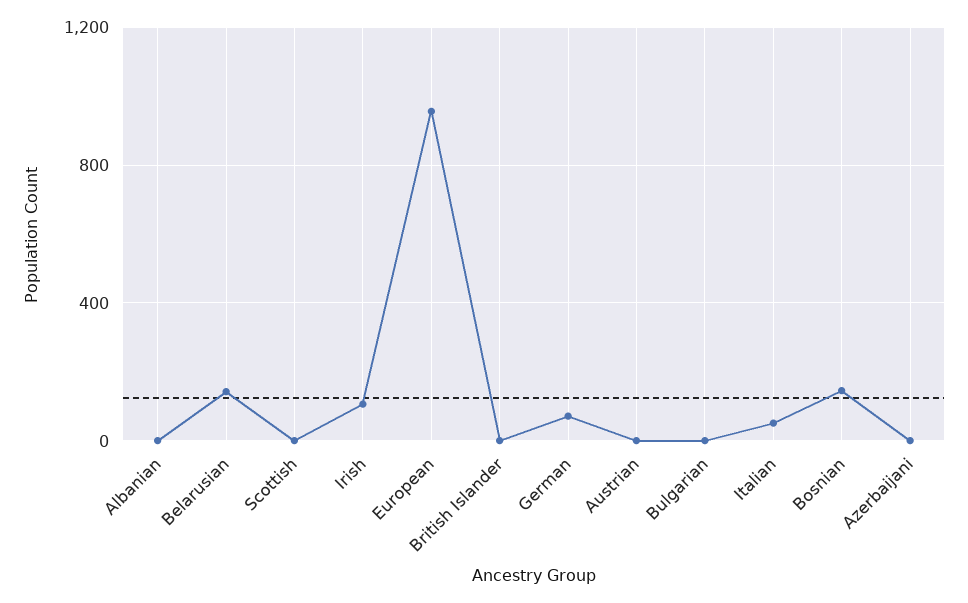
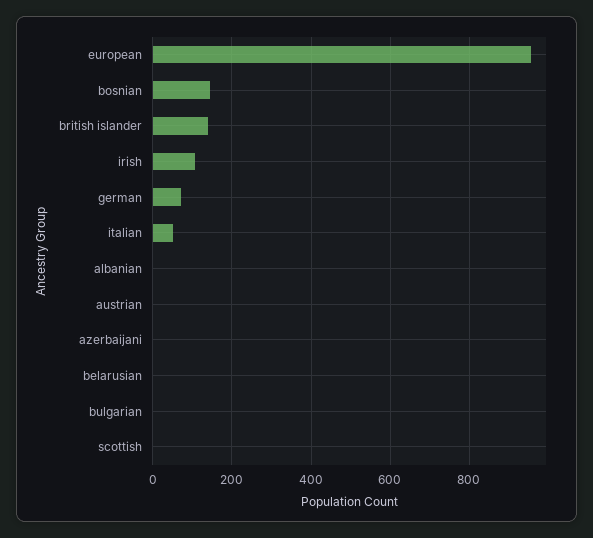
Belarusian: 150 -> 0
British Islander: 0 -> 140

